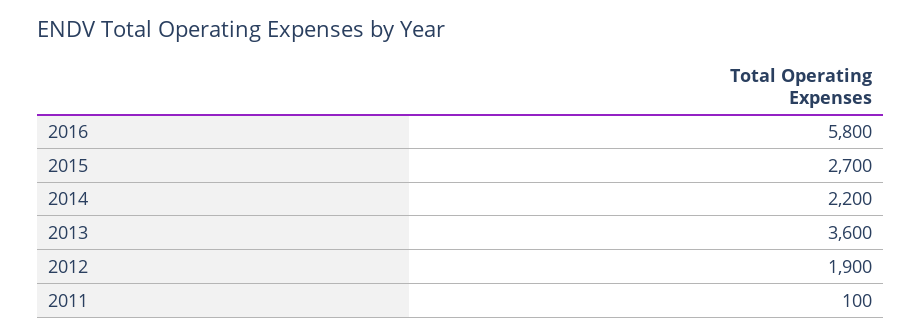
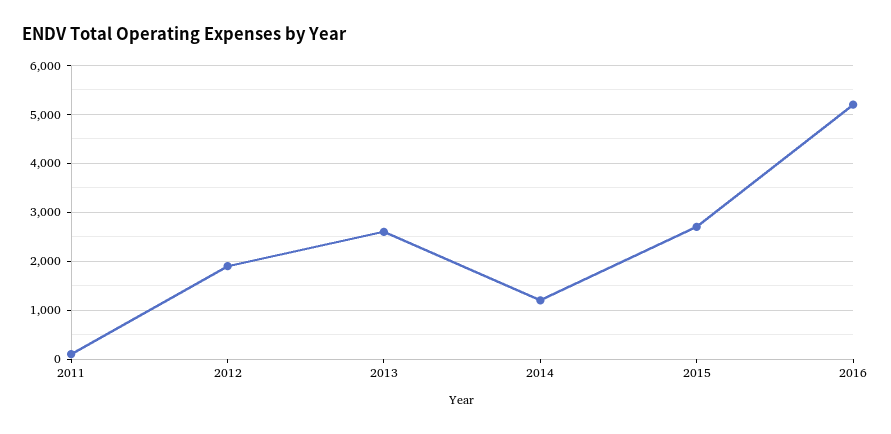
2016: 5800 -> 5200
2014: 2200 -> 1200
2013: 3600 -> 2600

